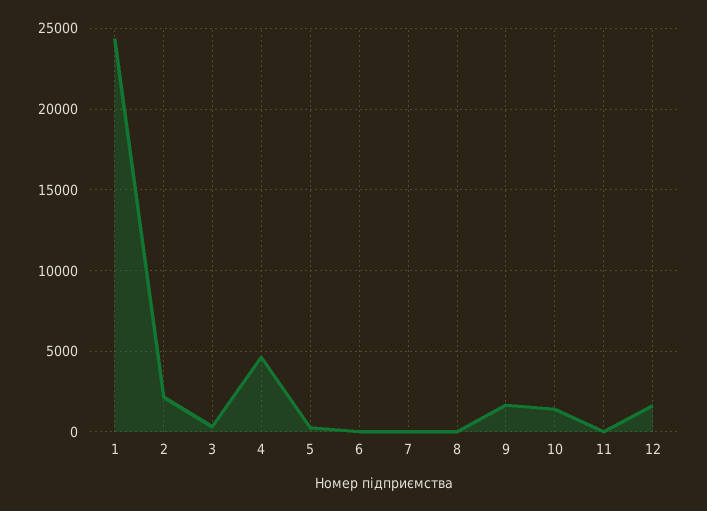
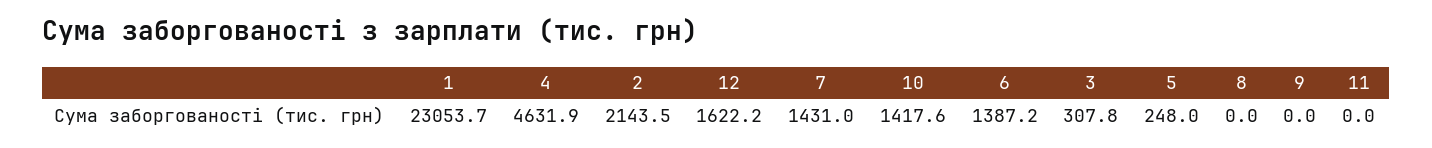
1: 24500 -> 23053.7
6: 0 -> 1387.2
7: 0 -> 1431
9: 1500 -> 0

